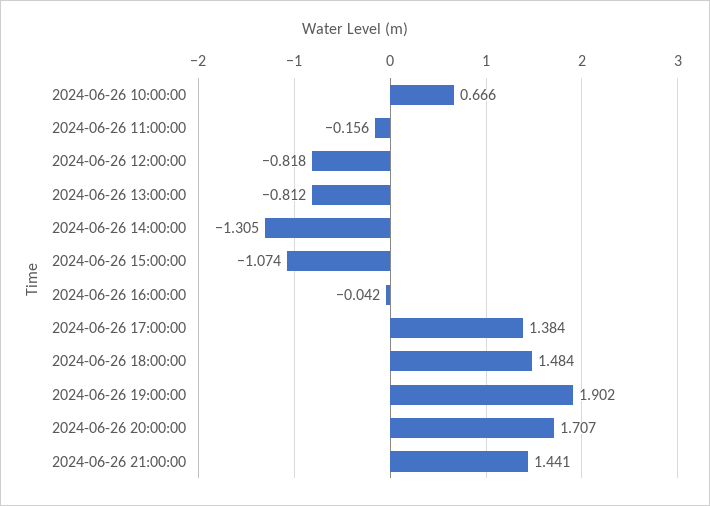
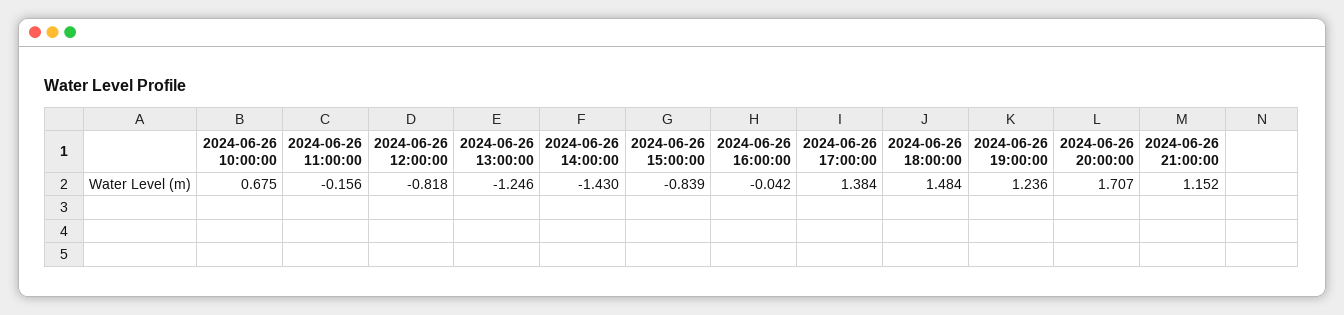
2024-06-26 10:00:00: 0.666 -> 0.675
2024-06-26 13:00:00: -0.812 -> -1.246
2024-06-26 14:00:00: -1.305 -> -1.43
2024-06-26 15:00:00: -1.074 -> -0.839
2024-06-26 19:00:00: 1.902 -> 1.236
2024-06-26 21:00:00: 1.441 -> 1.152

